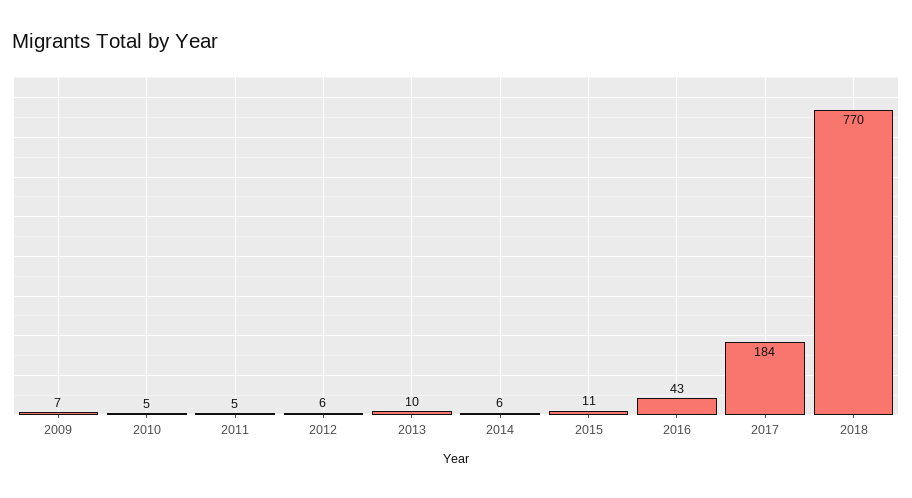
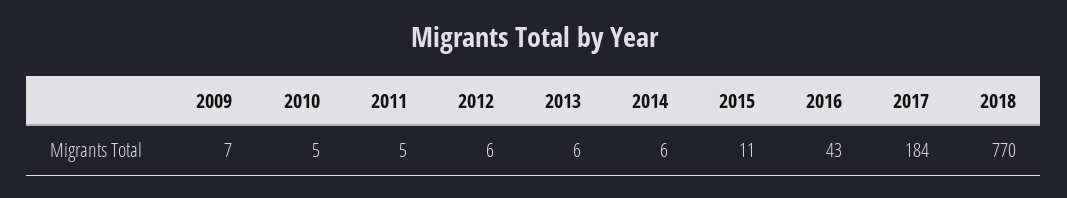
2013: 10 -> 6

